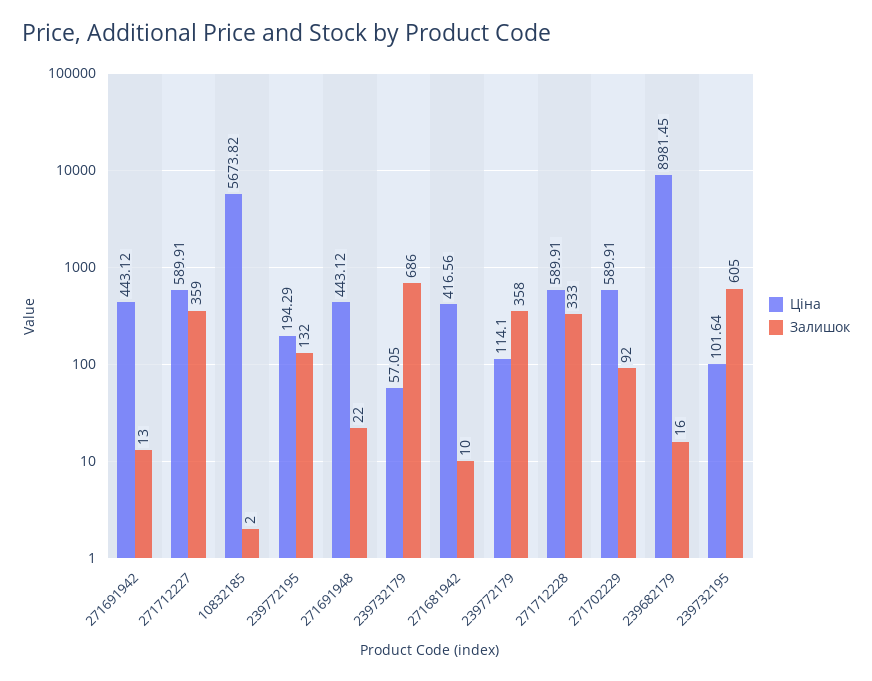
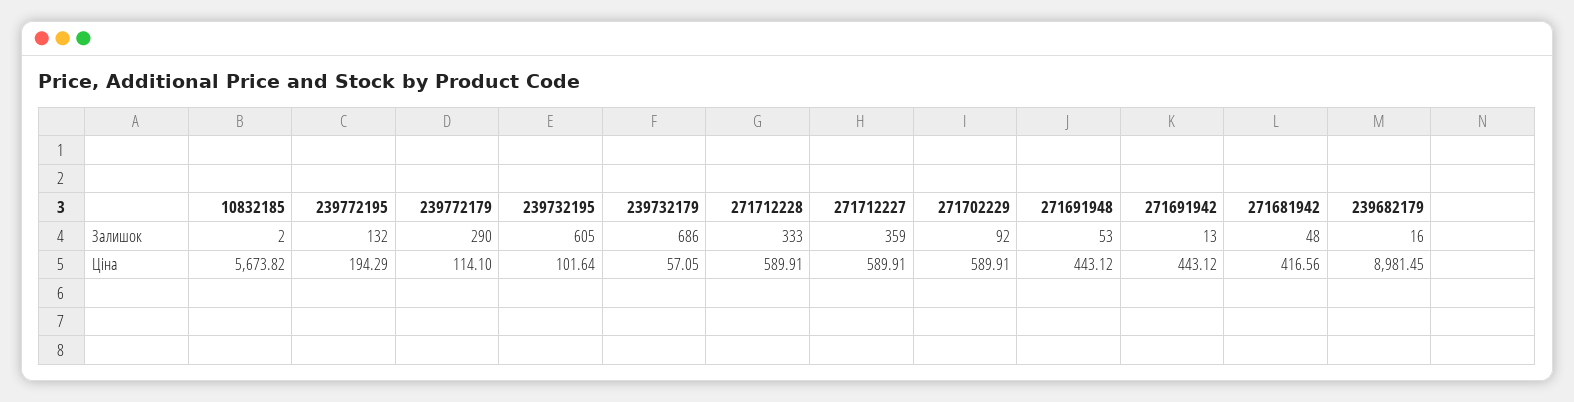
Залишок, 271691948: 22 -> 53
Залишок, 271681942: 10 -> 48
Залишок, 239772179: 358 -> 290

